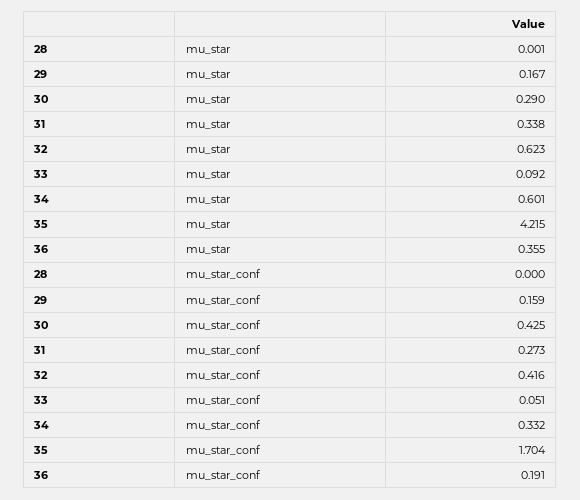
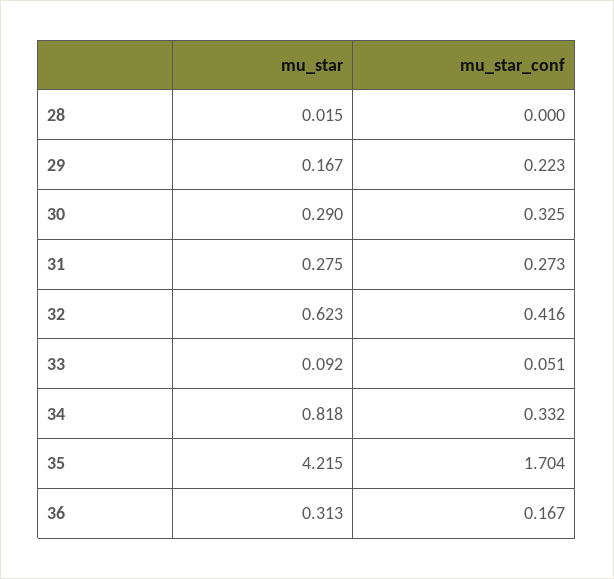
28, mu_star: 0.001 -> 0.015
31, mu_star: 0.338 -> 0.275
34, mu_star: 0.601 -> 0.818
36, mu_star: 0.355 -> 0.313
29, mu_star_conf: 0.159 -> 0.223
30, mu_star_conf: 0.425 -> 0.325
36, mu_star_conf: 0.191 -> 0.167

